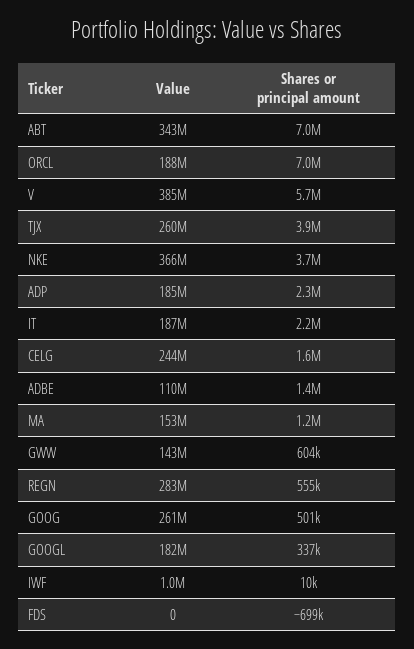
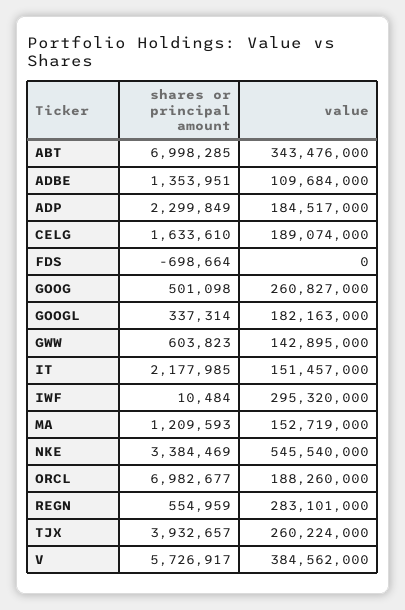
Value, NKE: 366000000 -> 545540000
Shares or principal amount, NKE: 3700000 -> 3384469
Value, IT: 187000000 -> 151457000
Value, CELG: 244000000 -> 189074000
Value, IWF: 1000000 -> 295320000

